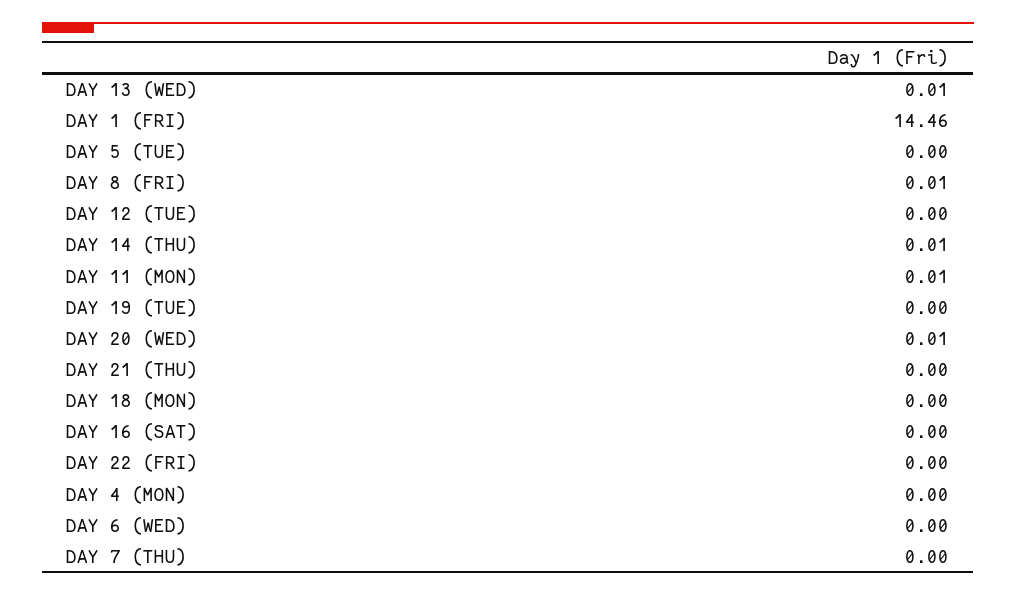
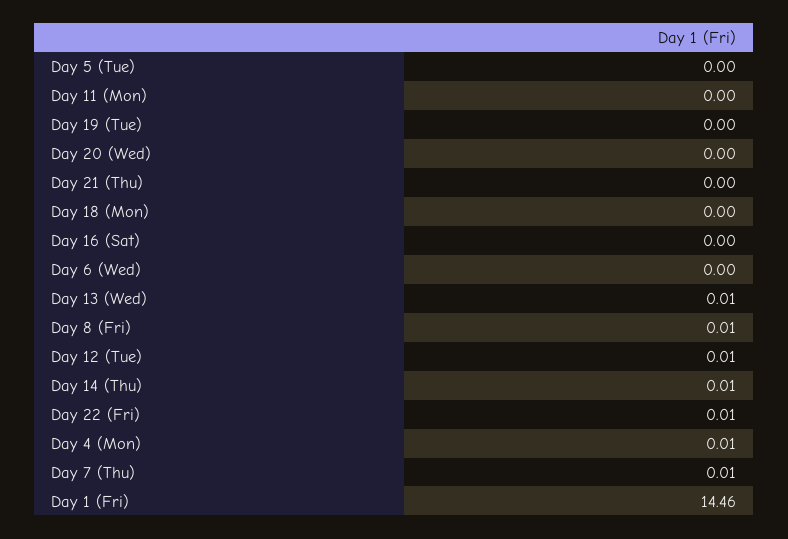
DAY 12 (TUE): 0 -> 0.01
DAY 11 (MON): 0.01 -> 0
DAY 20 (WED): 0.01 -> 0
DAY 22 (FRI): 0 -> 0.01
DAY 4 (MON): 0 -> 0.01
DAY 7 (THU): 0 -> 0.01

